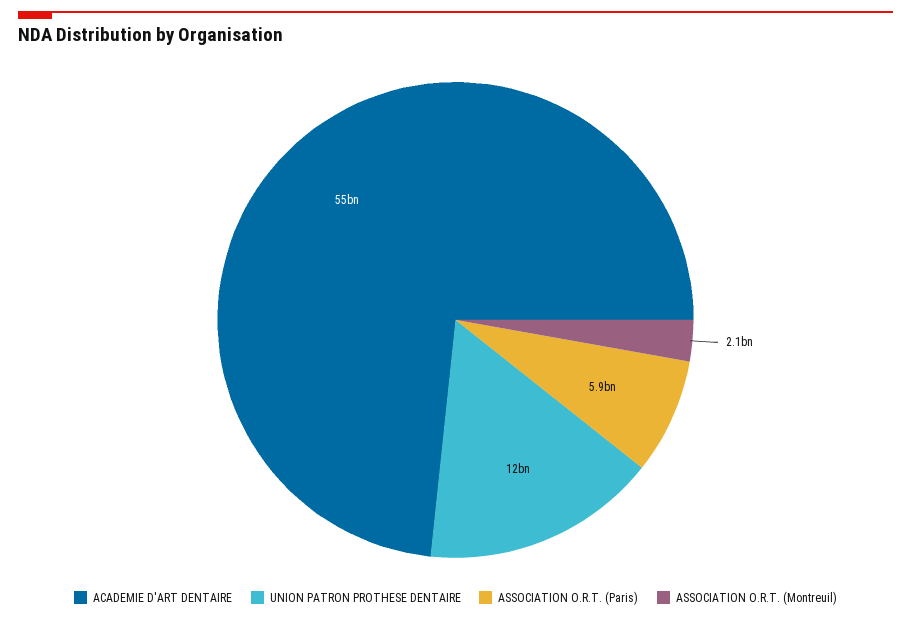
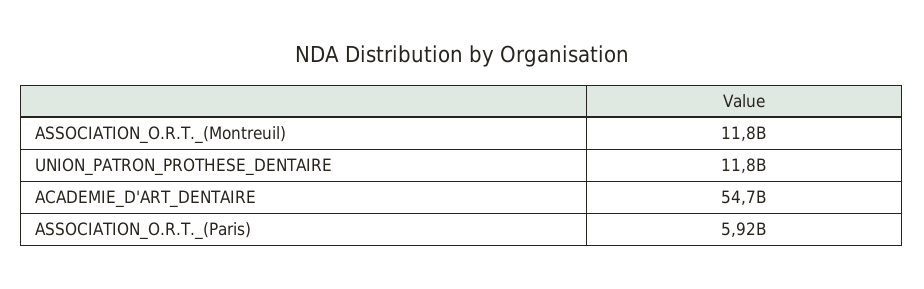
ASSOCIATION O.R.T. (Montreuil): 2100000000 -> 11800000000

